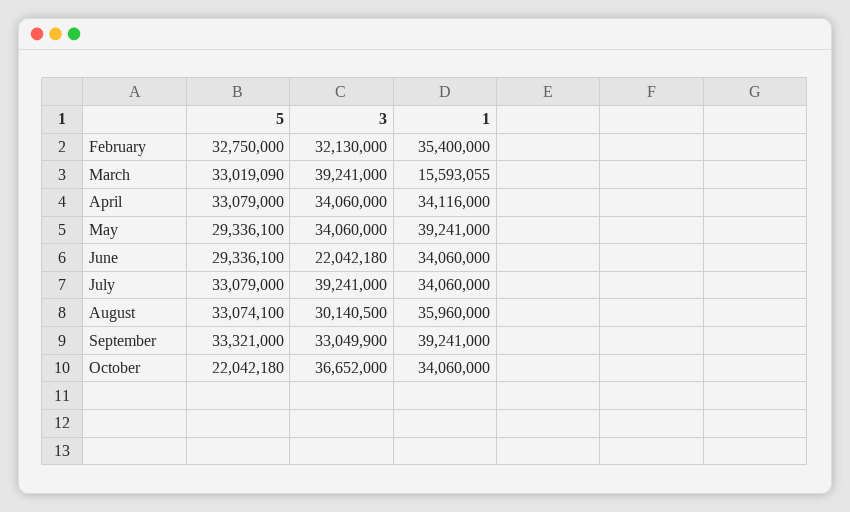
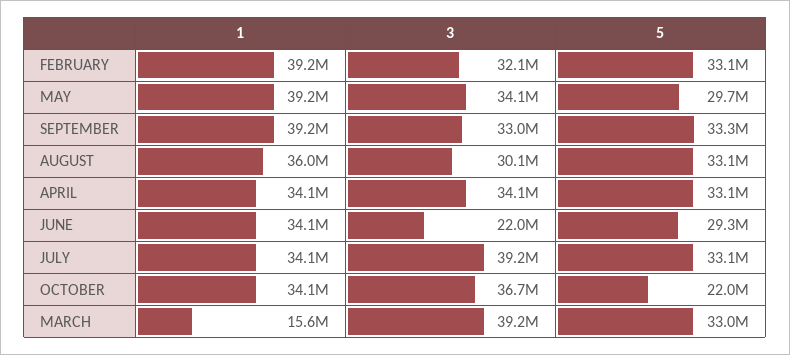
5, February: 32750000 -> 33100000
1, February: 35400000 -> 39200000
5, May: 29336100 -> 29700000

